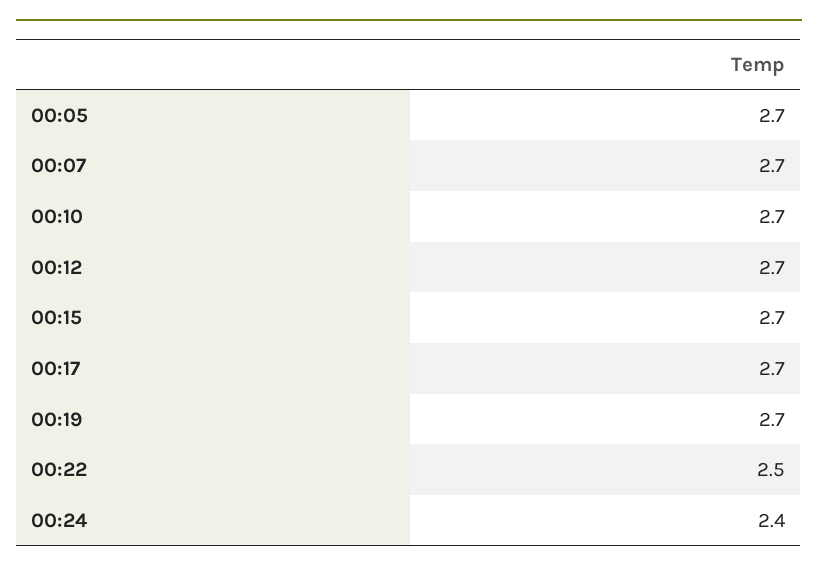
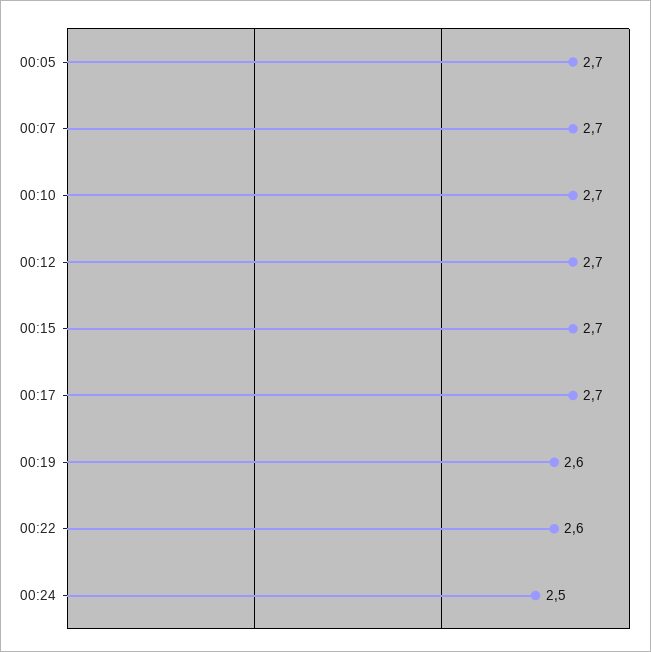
00:19: 2.7 -> 2.6
00:22: 2.5 -> 2.6
00:24: 2.4 -> 2.5

